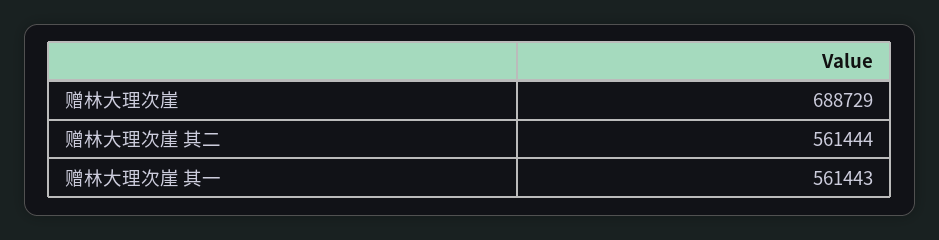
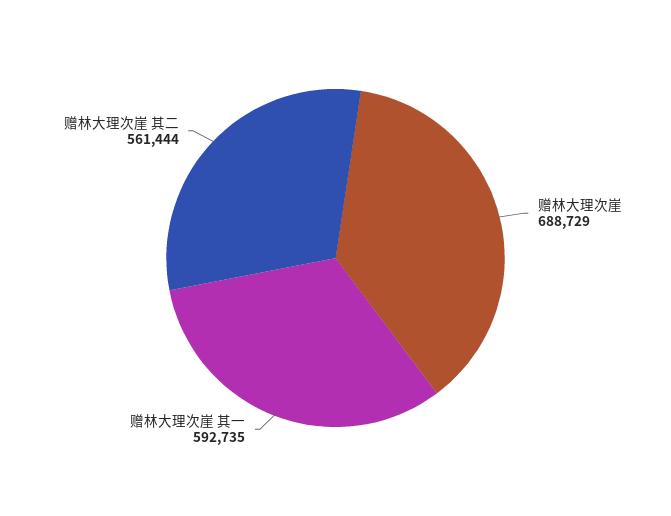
赠林大理次崖 其一: 561443 -> 592735

